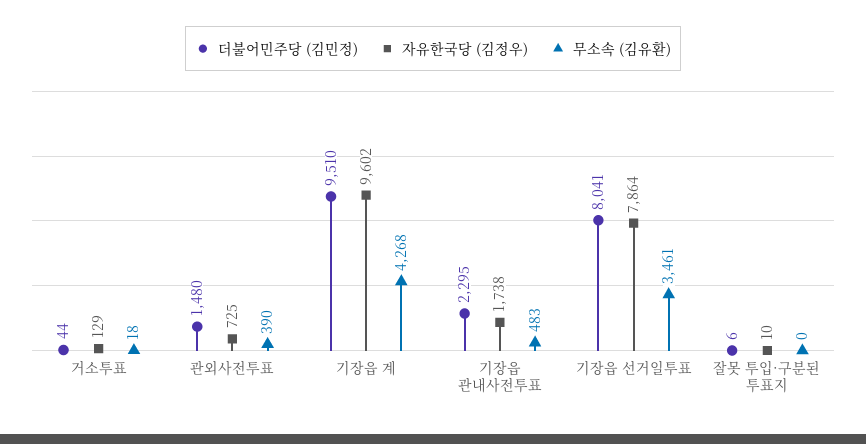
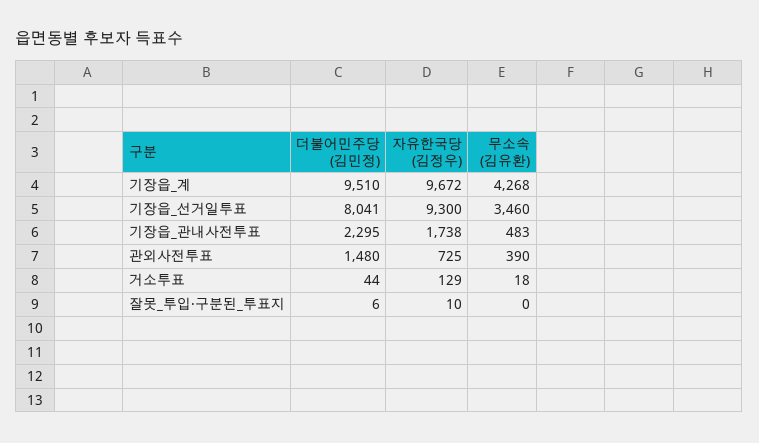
자유한국당 (김정우), 기장읍 계: 9602 -> 9672
자유한국당 (김정우), 기장읍 선거일투표: 7864 -> 9300
무소속 (김유환), 기장읍 선거일투표: 3461 -> 3460

